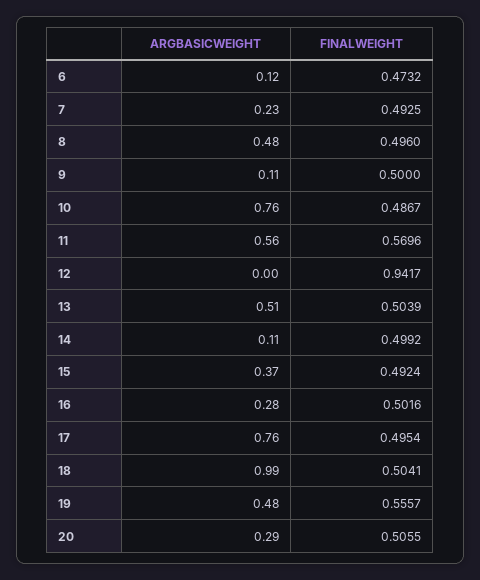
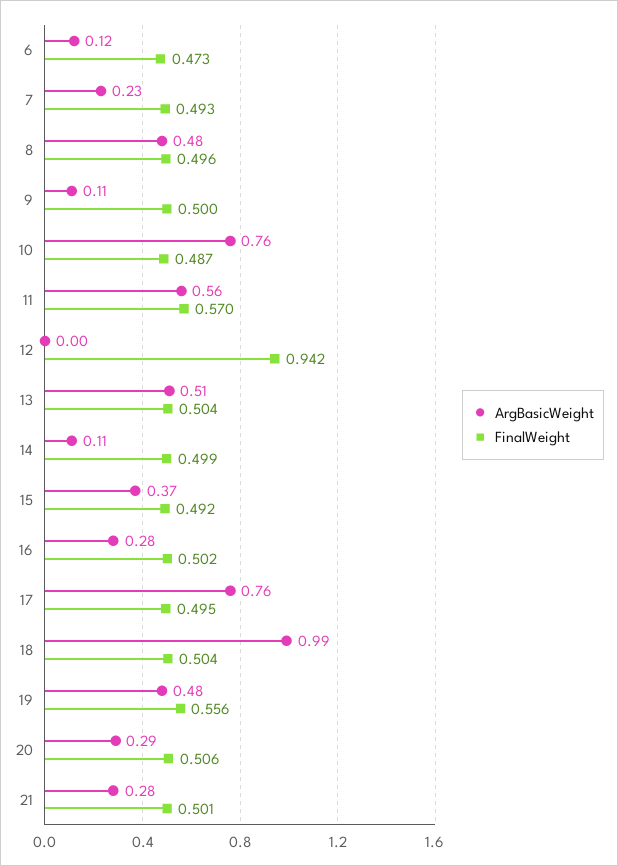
ARGBASICWEIGHT, 21: none -> 0.28
FINALWEIGHT, 21: none -> 0.501

